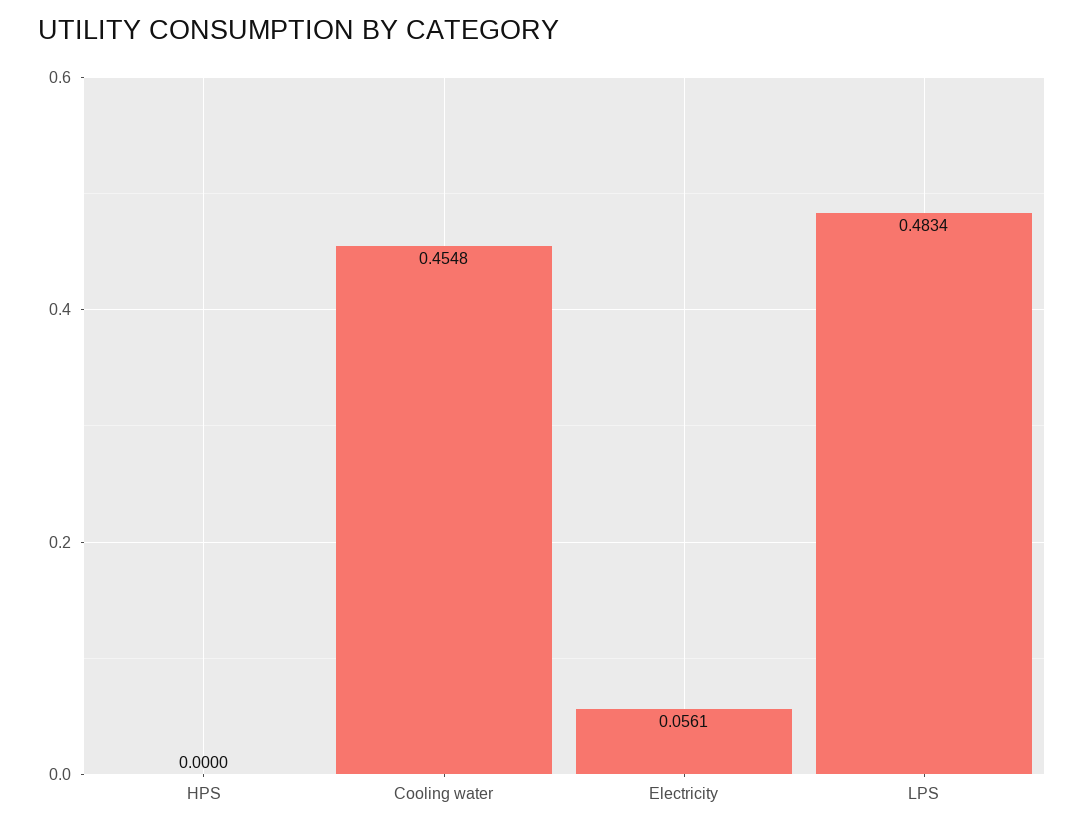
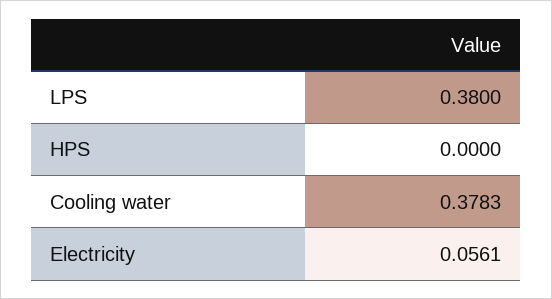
Cooling water: 0.4548 -> 0.3783
LPS: 0.4834 -> 0.38

